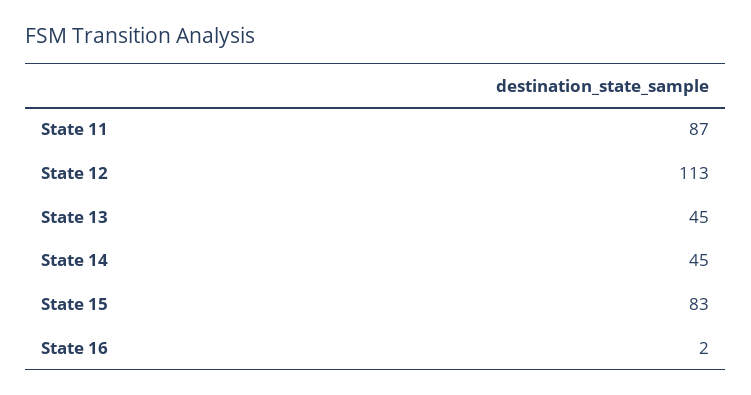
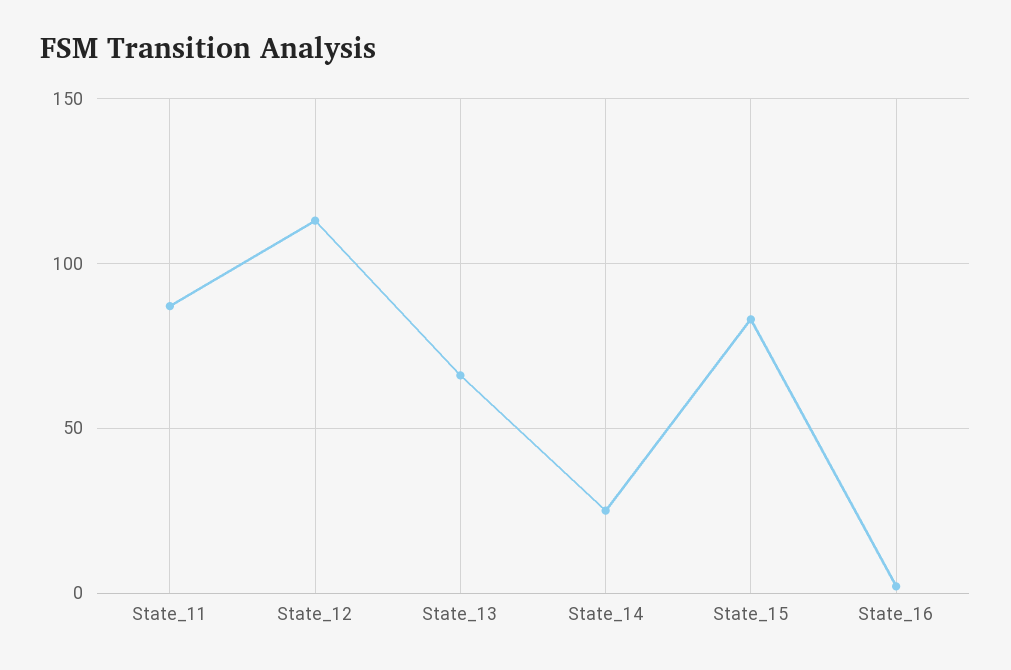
State 13: 45 -> 65
State 14: 45 -> 25

